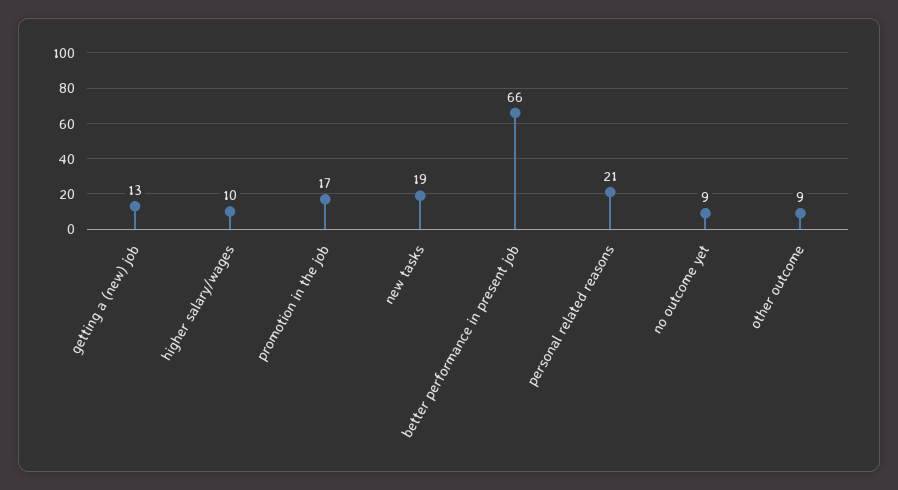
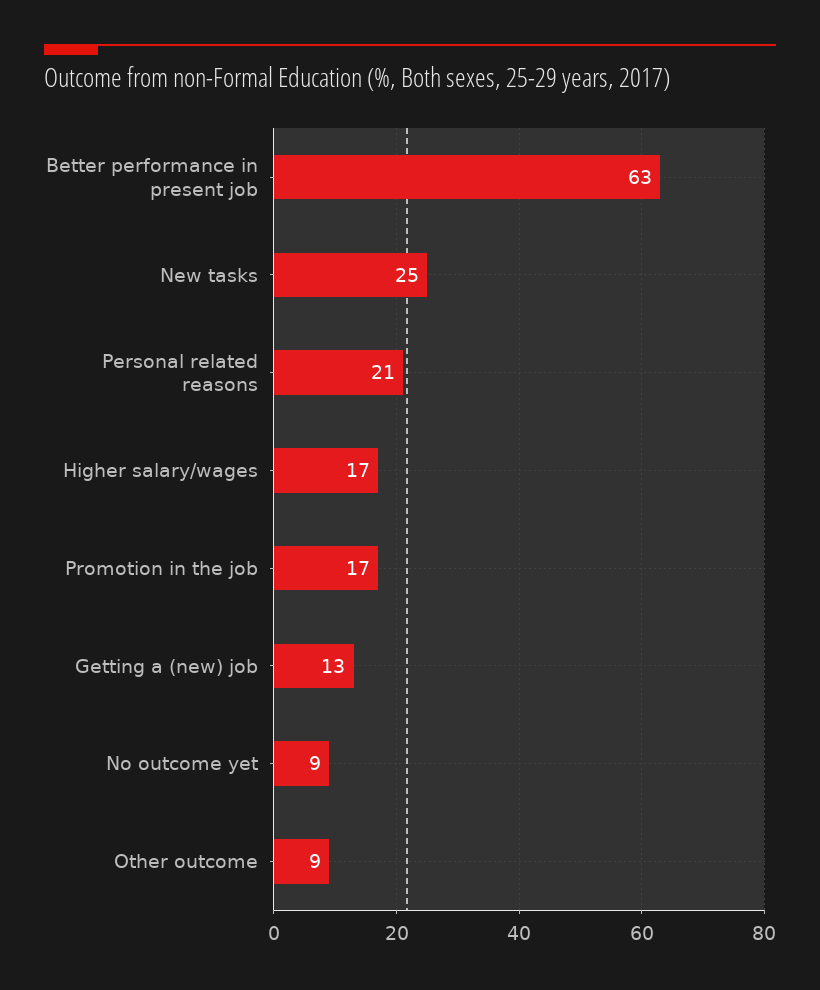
higher salary/wages: 10 -> 17
new tasks: 19 -> 25
better performance in present job: 66 -> 63

